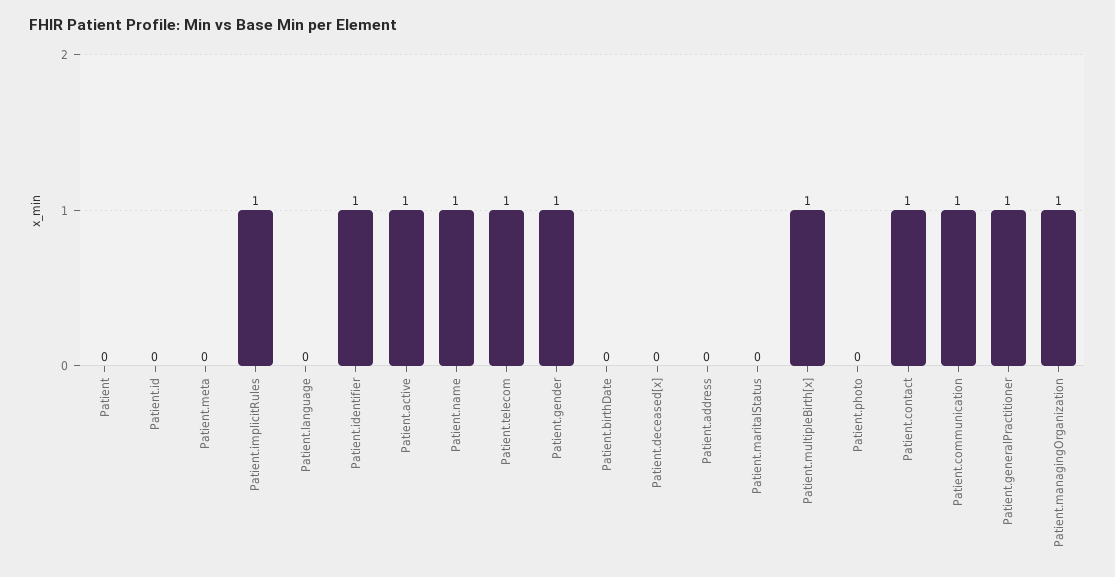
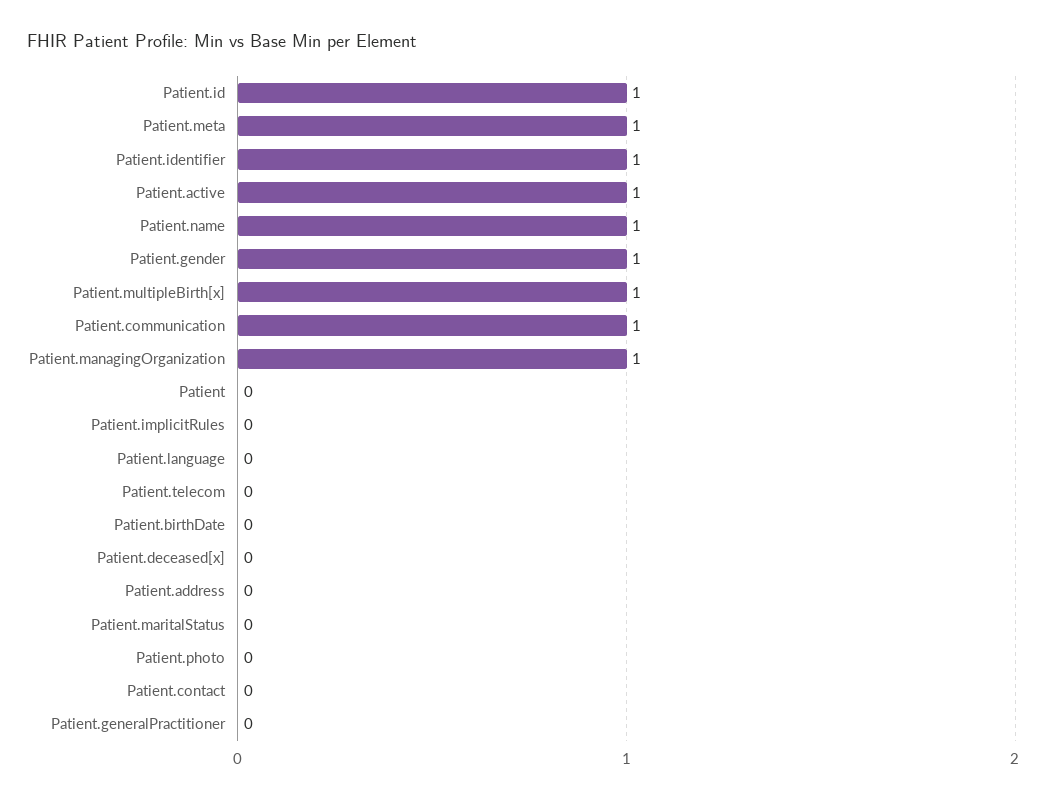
Patient.id: 0 -> 1
Patient.meta: 0 -> 1
Patient.implicitRules: 1 -> 0
Patient.telecom: 1 -> 0
Patient.contact: 1 -> 0
Patient.generalPractitioner: 1 -> 0

